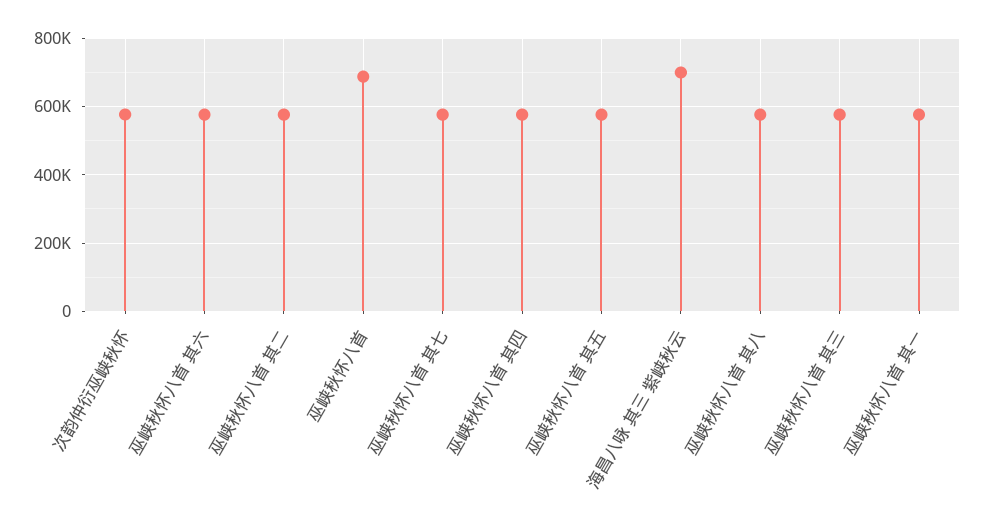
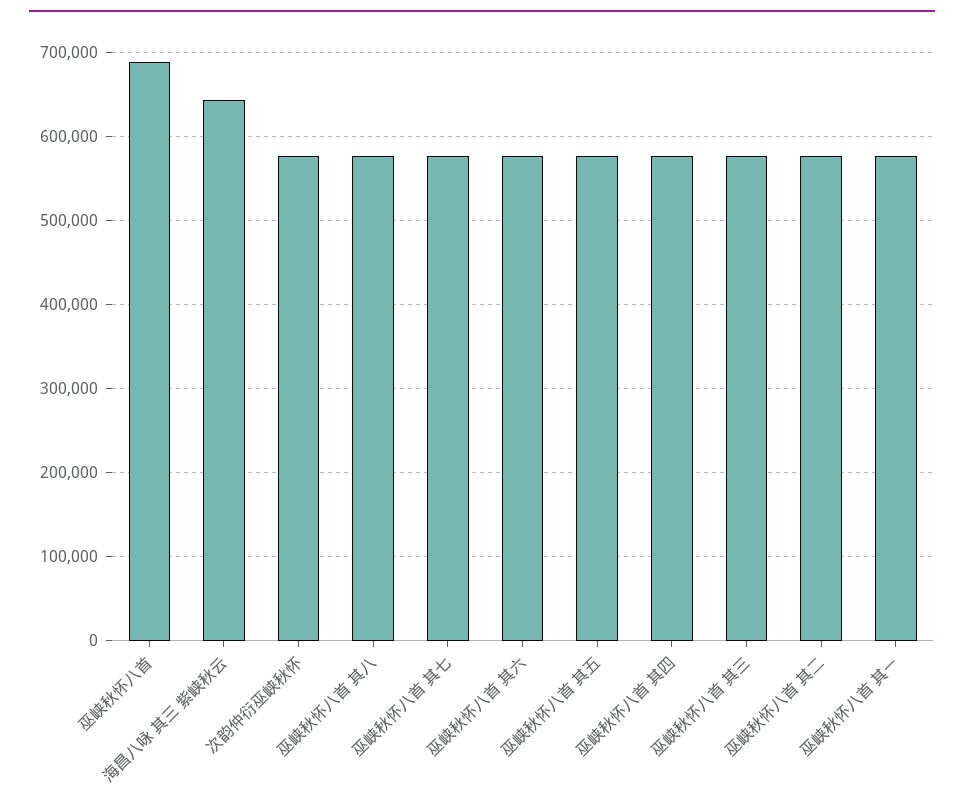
海昌八咏 其三 紫峡秋云: 700000 -> 640000

